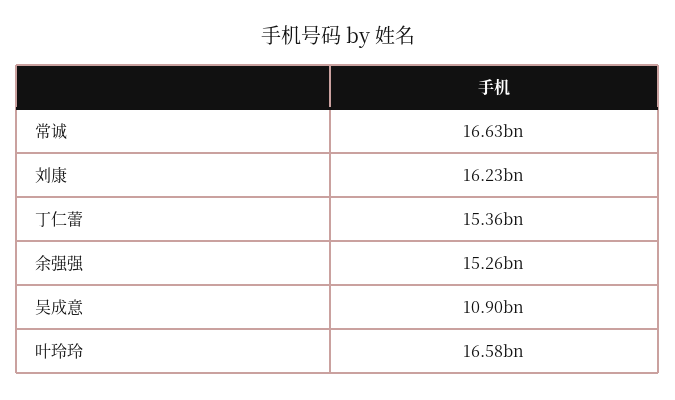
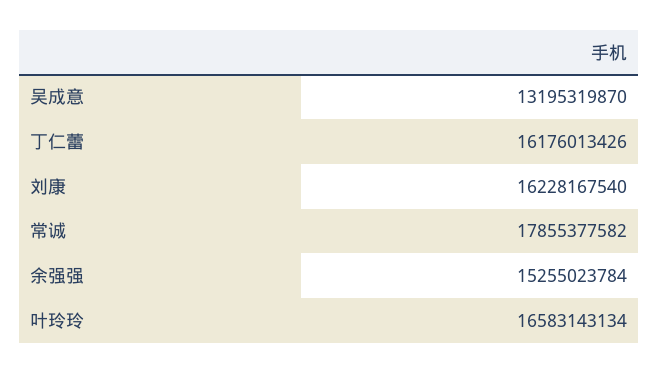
常诚: 16630000000 -> 17855377582
丁仁蕾: 15360000000 -> 16176013426
吴成意: 10900000000 -> 13195319870

